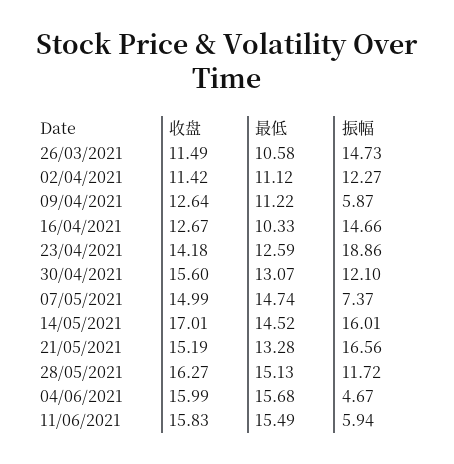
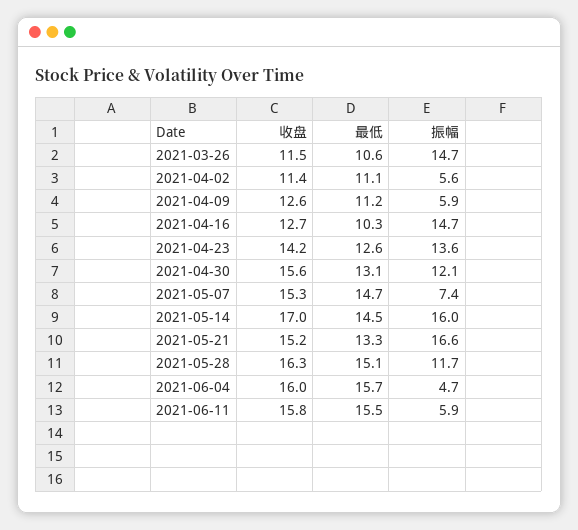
振幅, 02/04/2021: 12.27 -> 5.6
振幅, 23/04/2021: 18.86 -> 13.6
收盘, 07/05/2021: 14.99 -> 15.3

